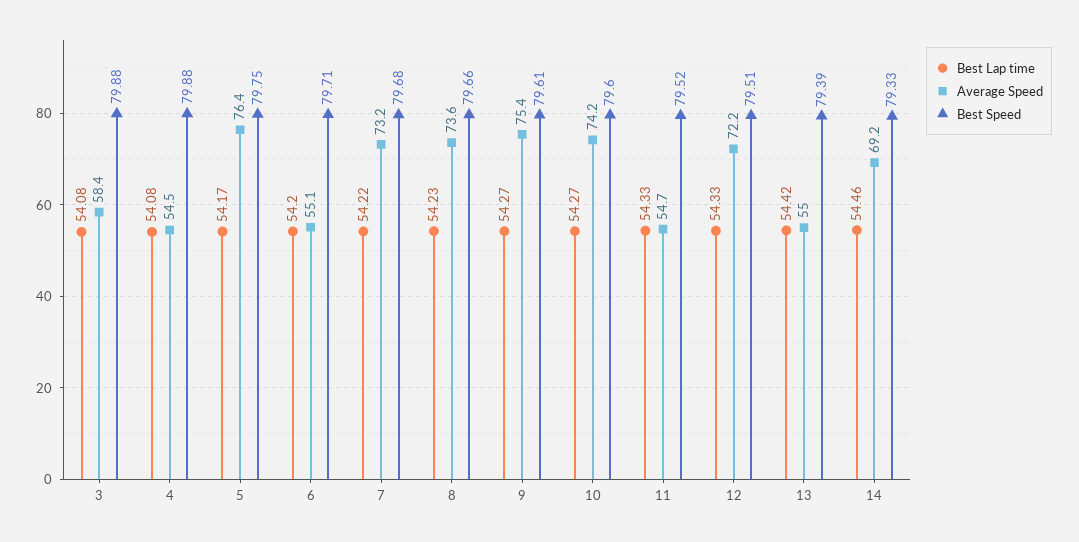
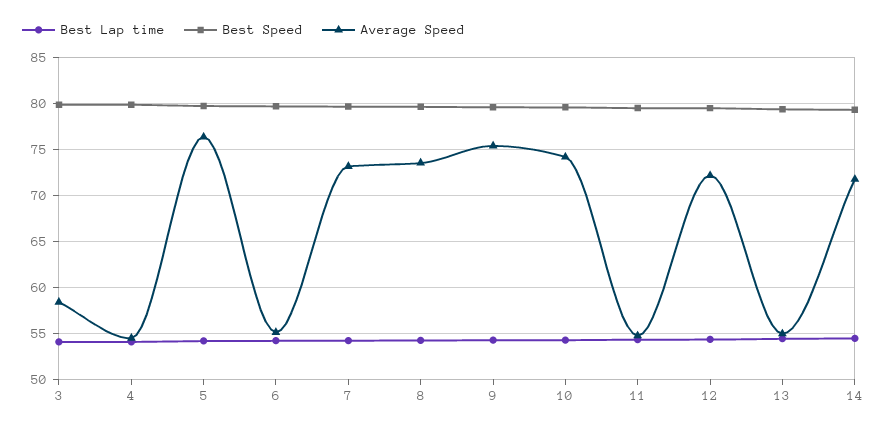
Average Speed, 14: 69.2 -> 72

